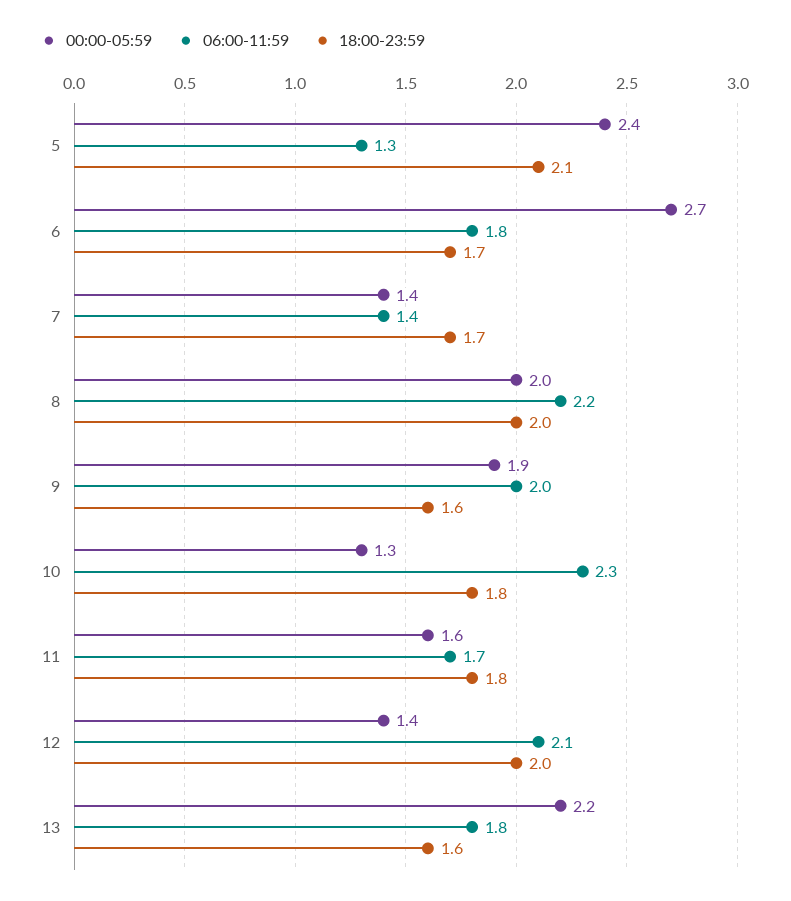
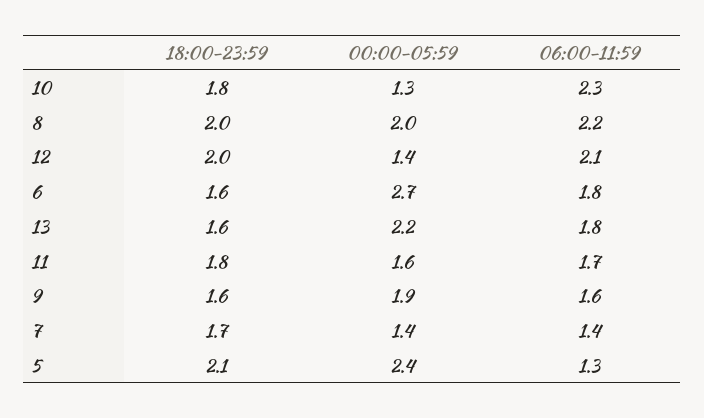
18:00-23:59, 6: 1.7 -> 1.6
06:00-11:59, 9: 2 -> 1.6

